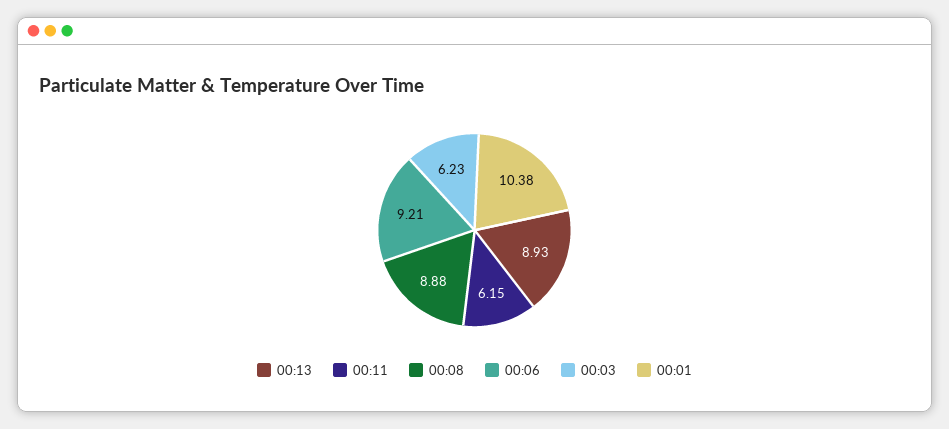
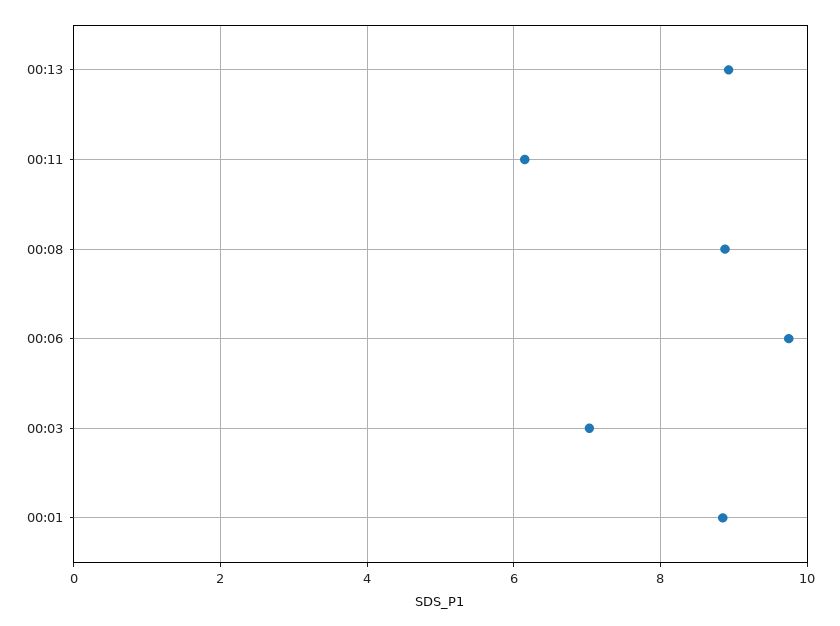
00:06: 9.21 -> 9.8
00:03: 6.23 -> 7
00:01: 10.38 -> 8.8

